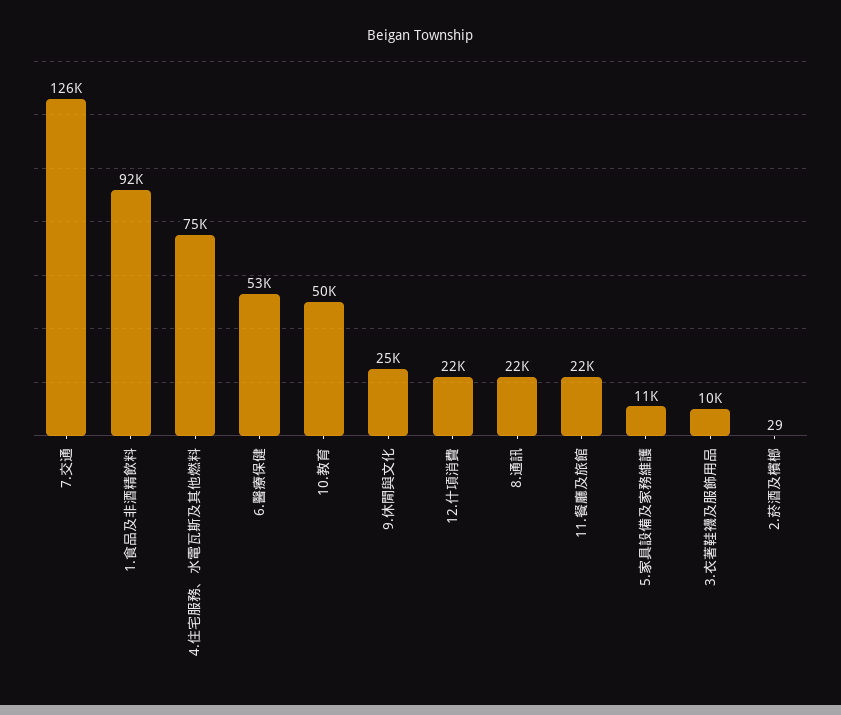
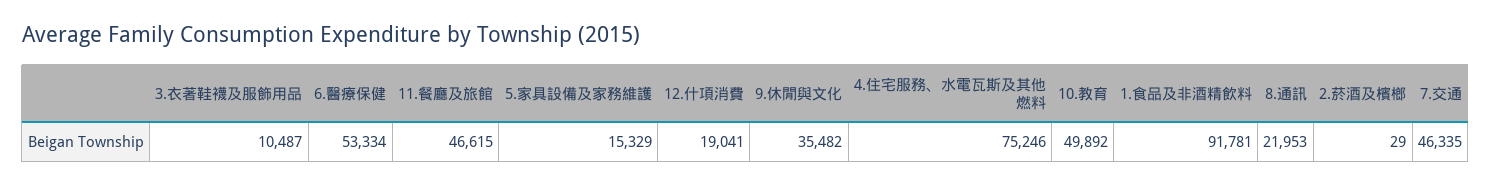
7.交通: 126000 -> 46335
9.休閒與文化: 25000 -> 35482
12.什項消費: 22000 -> 19041
11.餐廳及旅館: 22000 -> 46615
5.家具設備及家務維護: 11000 -> 15329

